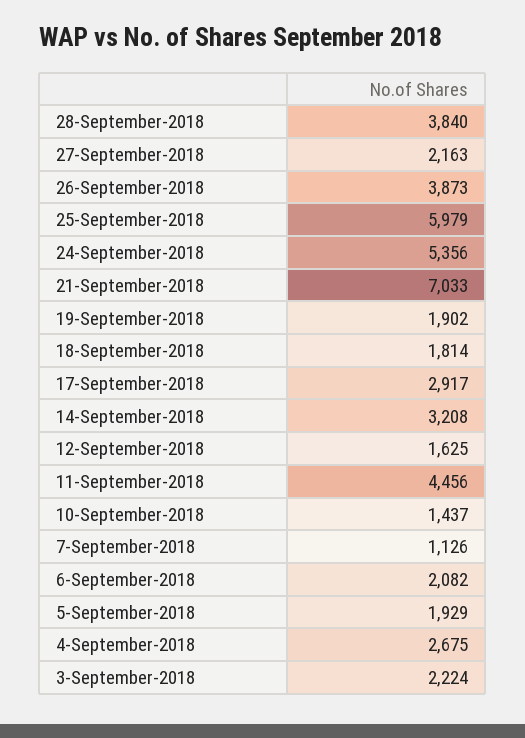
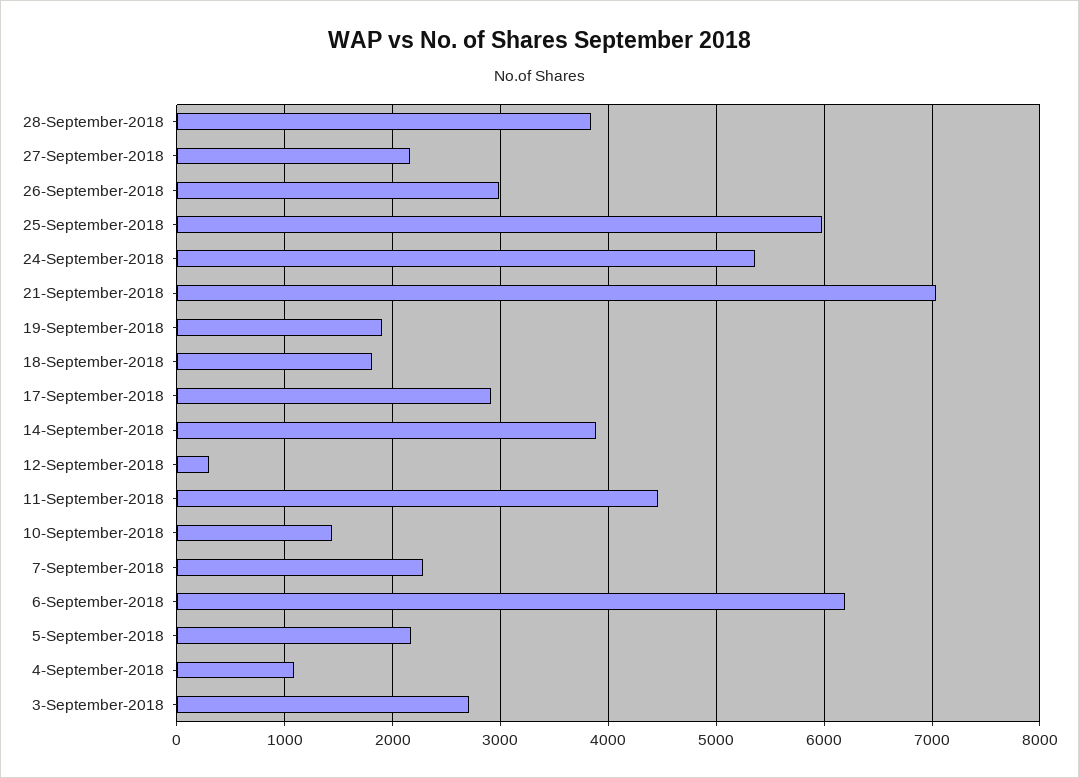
26-September-2018: 3873 -> 3000
14-September-2018: 3208 -> 3900
12-September-2018: 1625 -> 300
7-September-2018: 1126 -> 2300
6-September-2018: 2082 -> 6200
5-September-2018: 1929 -> 2200
4-September-2018: 2675 -> 1100
3-September-2018: 2224 -> 2700

